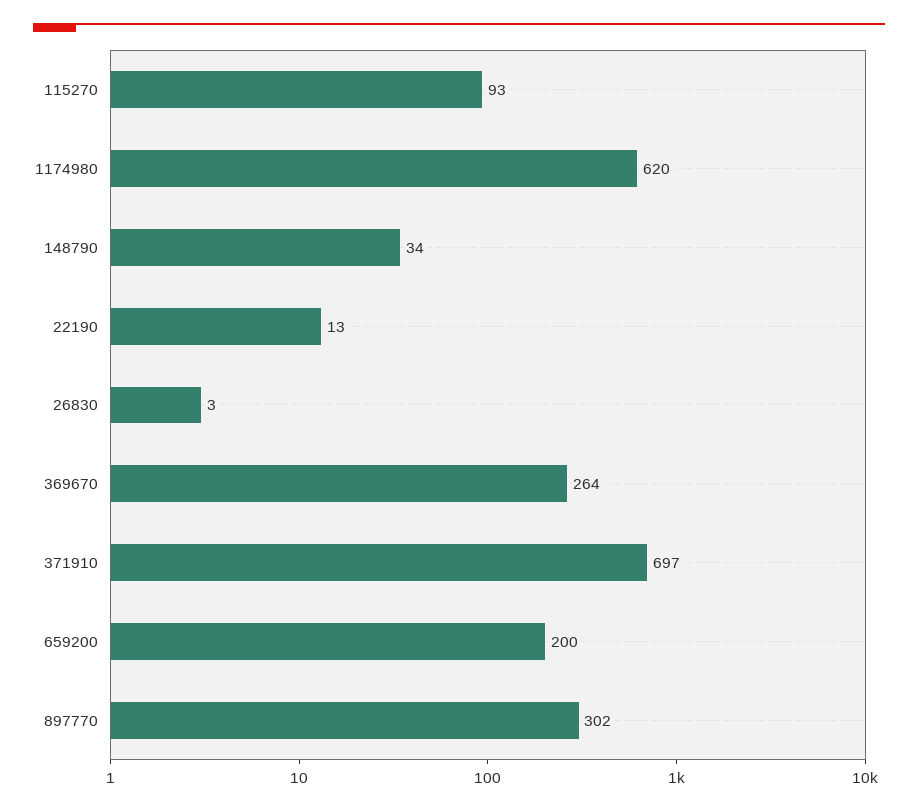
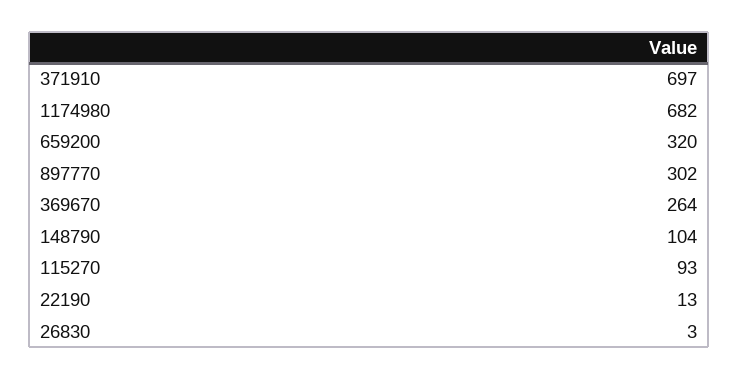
1174980: 620 -> 682
148790: 34 -> 104
659200: 200 -> 320

